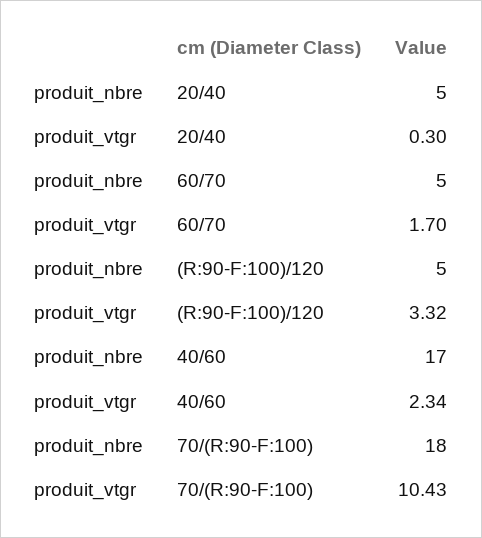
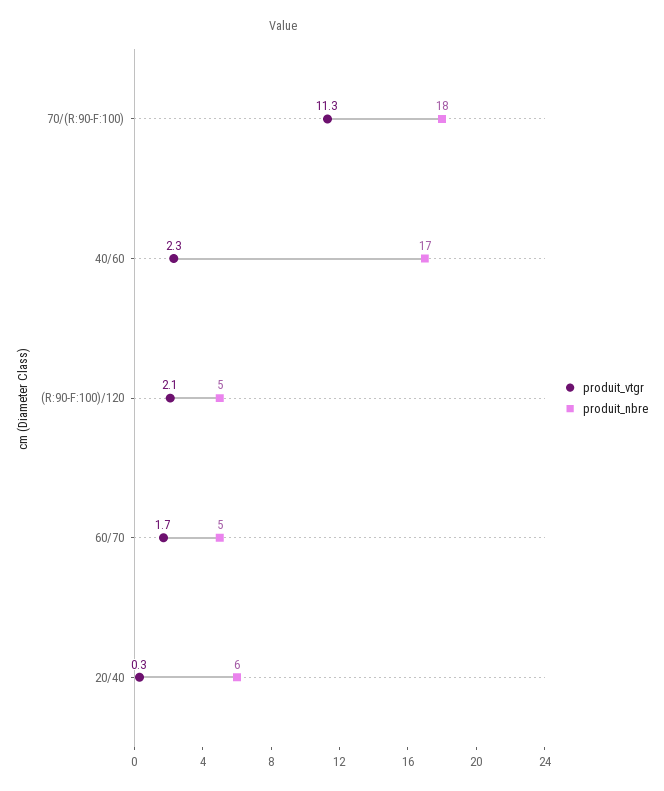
produit_nbre, 20/40: 5 -> 6
produit_vtgr, (R:90-F:100)/120: 3.32 -> 2.1
produit_vtgr, 70/(R:90-F:100): 10.43 -> 11.3

